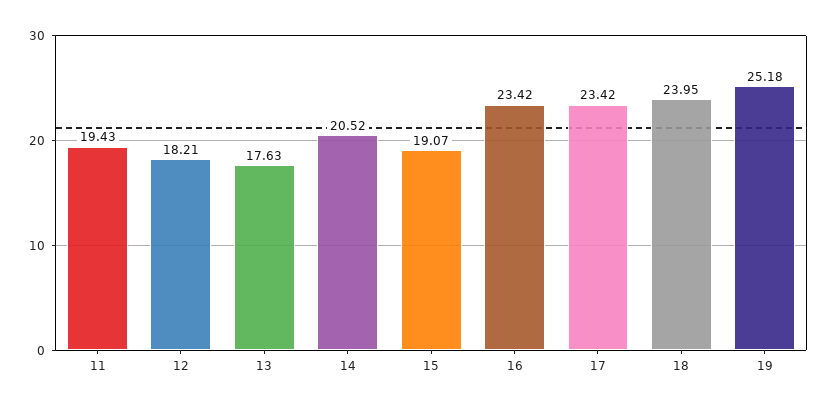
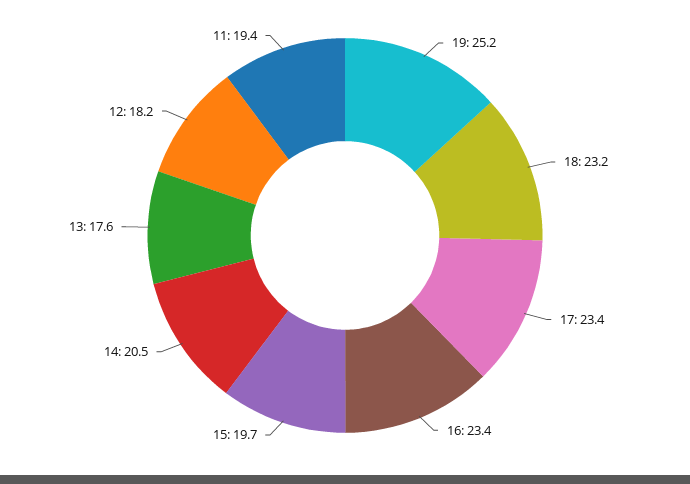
15: 19.07 -> 19.7
18: 23.95 -> 23.2

